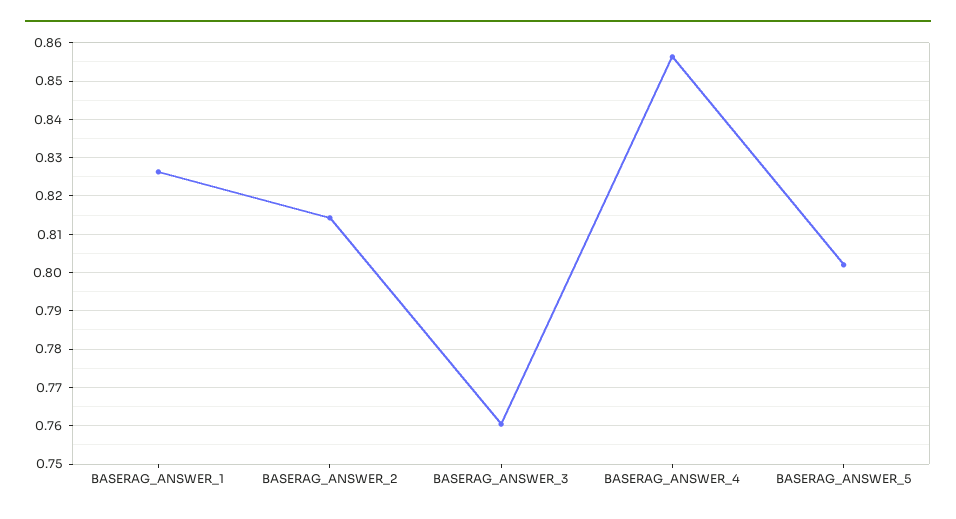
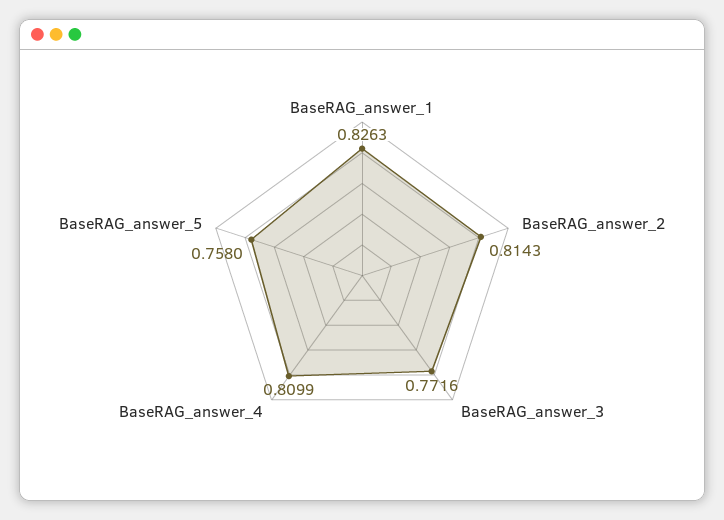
BASERAG_ANSWER_3: 0.76 -> 0.7716
BASERAG_ANSWER_4: 0.856 -> 0.8099
BASERAG_ANSWER_5: 0.802 -> 0.758

